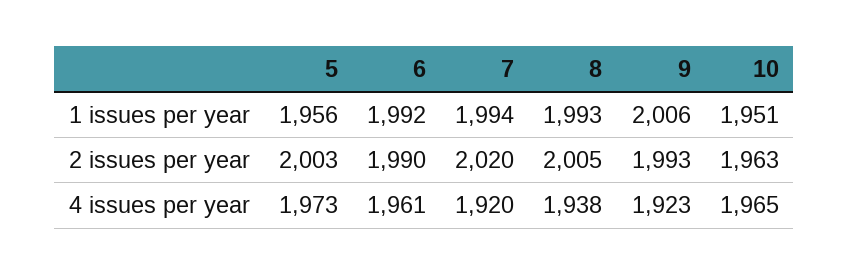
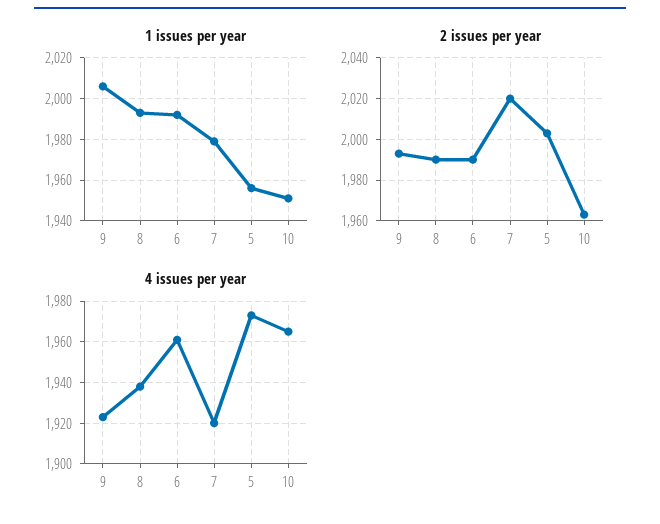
1 issues per year, 7: 1994 -> 1980
2 issues per year, 8: 2005 -> 1990

